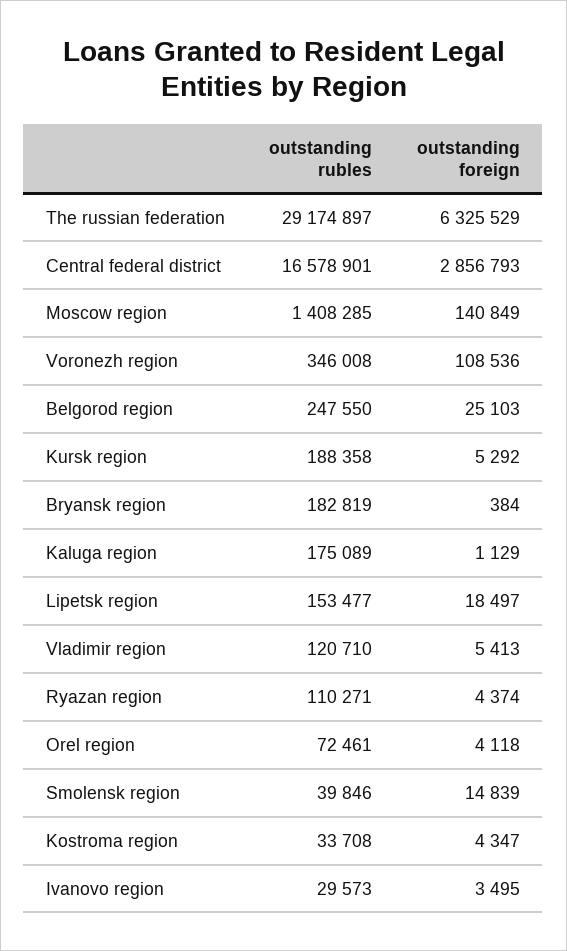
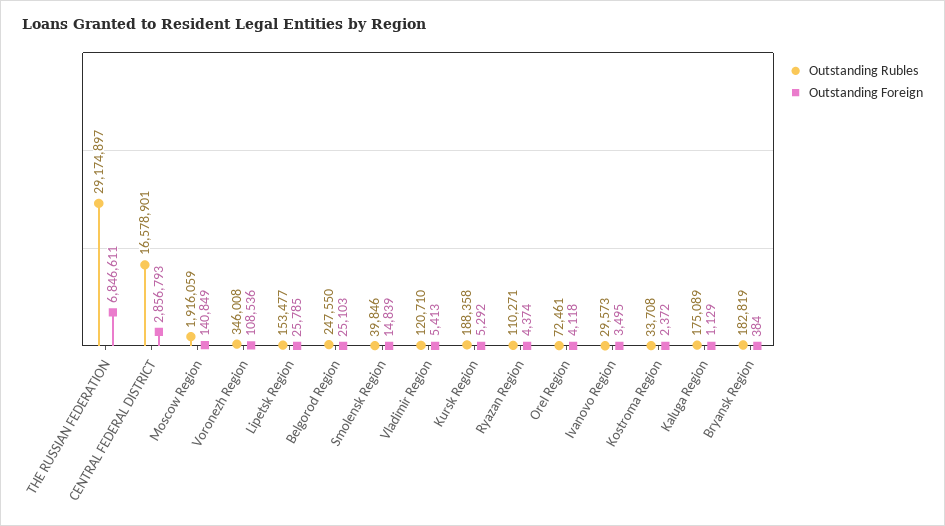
outstanding foreign, The russian federation: 6325529 -> 6846611
outstanding rubles, Moscow region: 1408285 -> 1916059
outstanding foreign, Lipetsk region: 18497 -> 25785
outstanding foreign, Kostroma region: 4347 -> 2372

